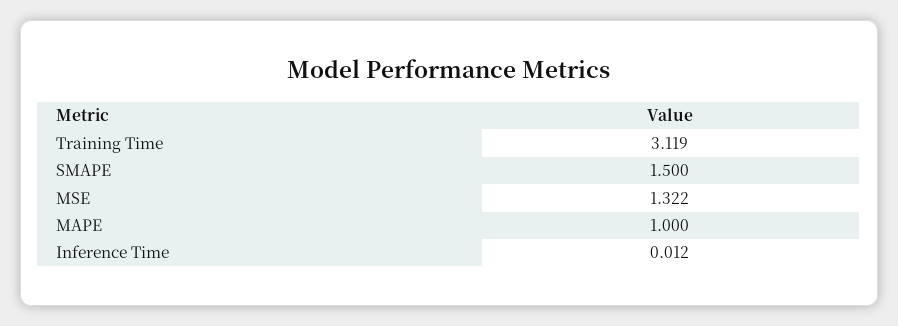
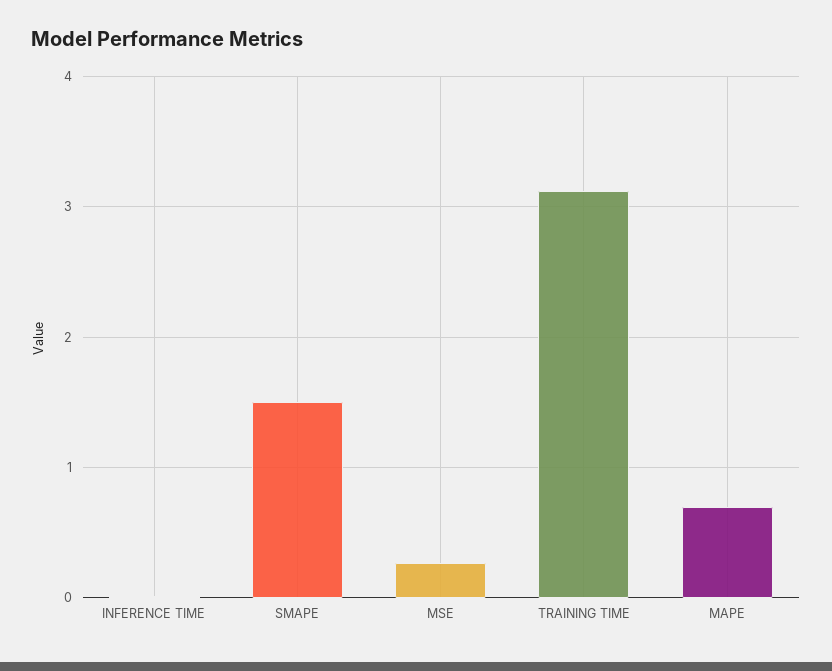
MSE: 1.322 -> 0.3
MAPE: 1 -> 0.7

